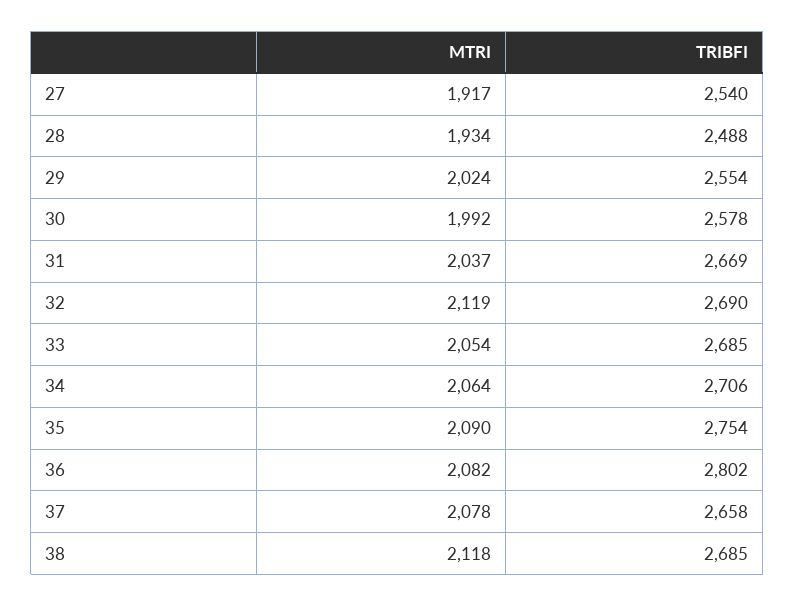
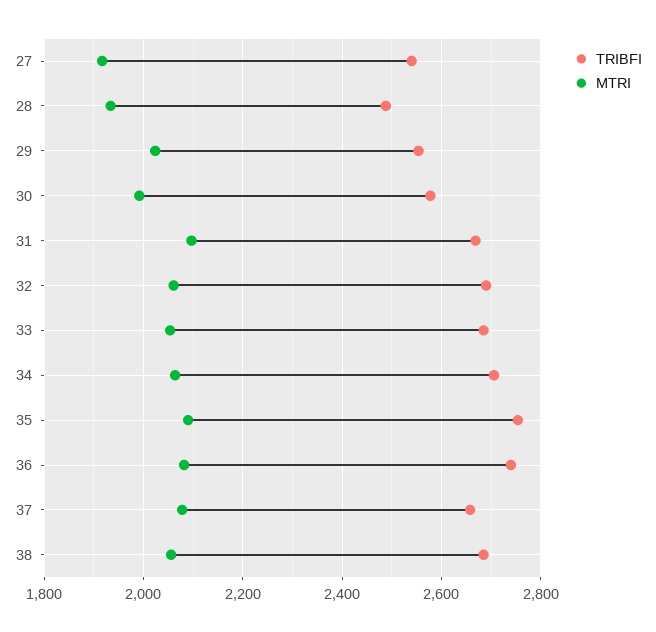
MTRI, 31: 2037 -> 2100
MTRI, 32: 2119 -> 2060
TRIBFI, 36: 2802 -> 2740
MTRI, 38: 2118 -> 2060

